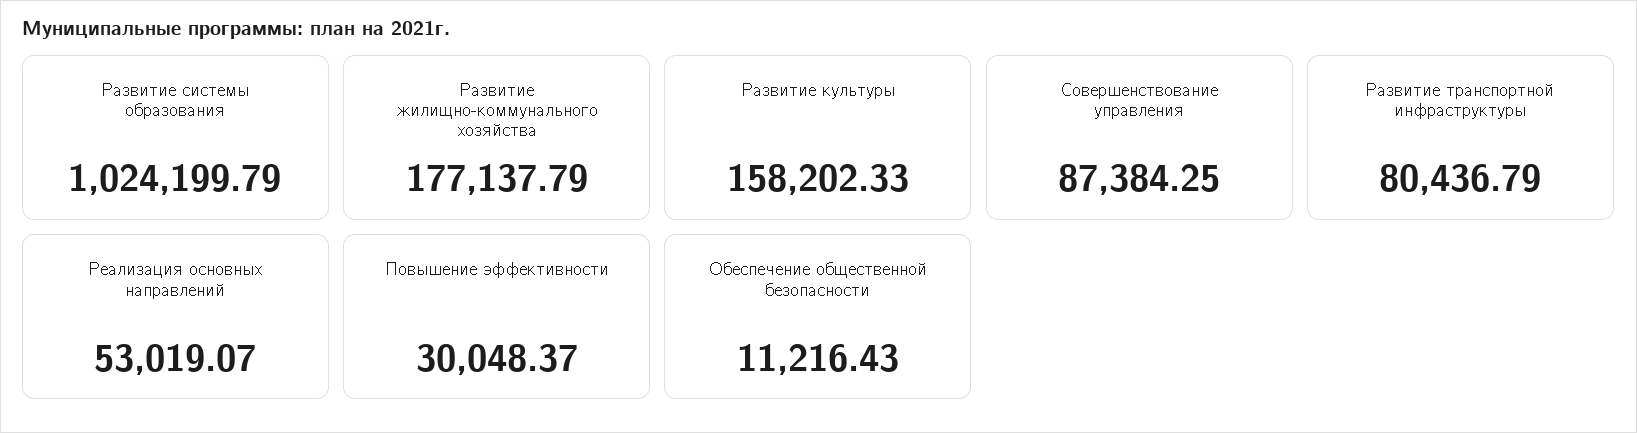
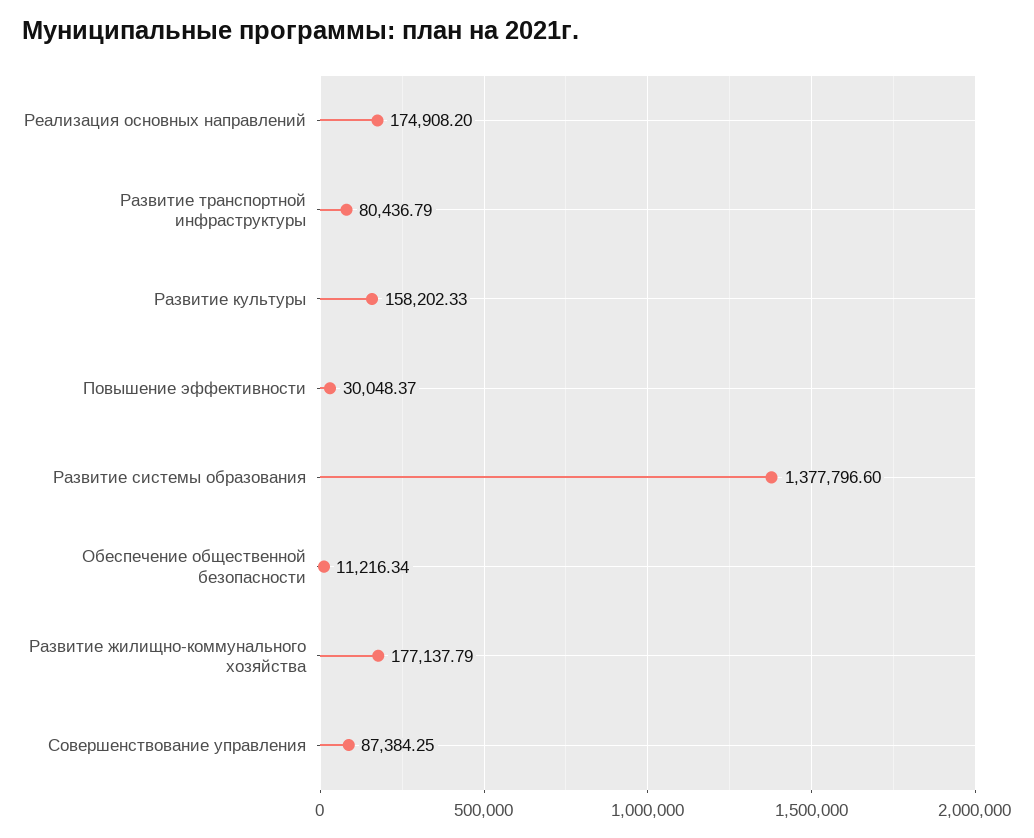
Развитие системы образования: 1024199.79 -> 1377796.6
Реализация основных направлений: 53019.07 -> 174908.2
Обеспечение общественной безопасности: 11216.43 -> 11216.34

